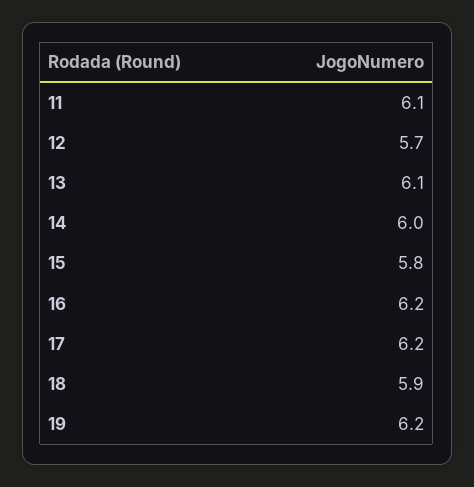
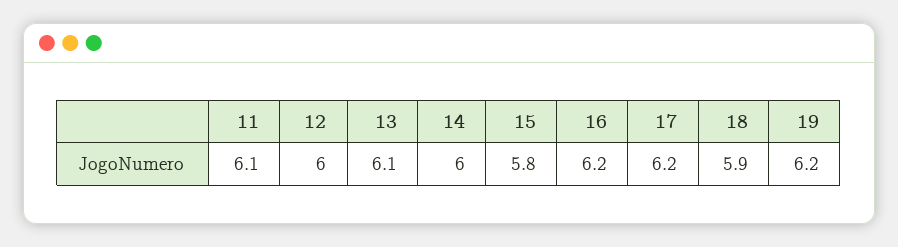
12: 5.7 -> 6

